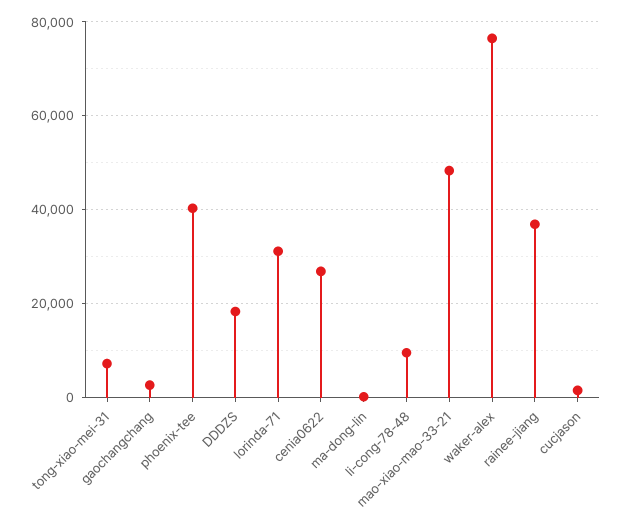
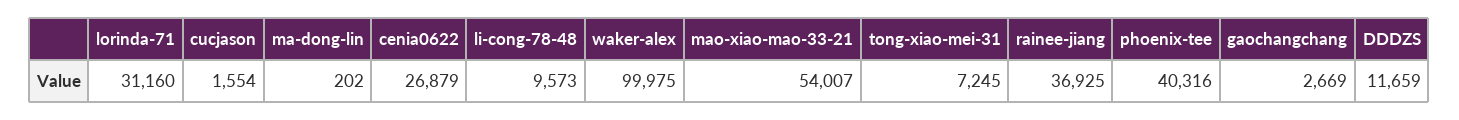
DDDZS: 18000 -> 11659
mao-xiao-mao-33-21: 48000 -> 54007
waker-alex: 76000 -> 99975

